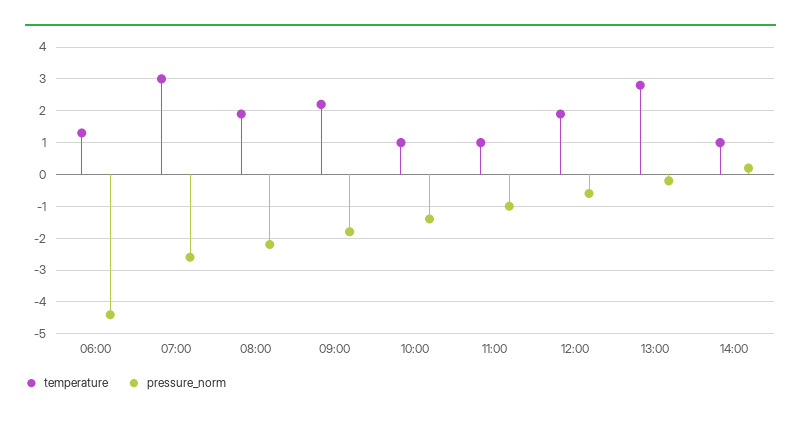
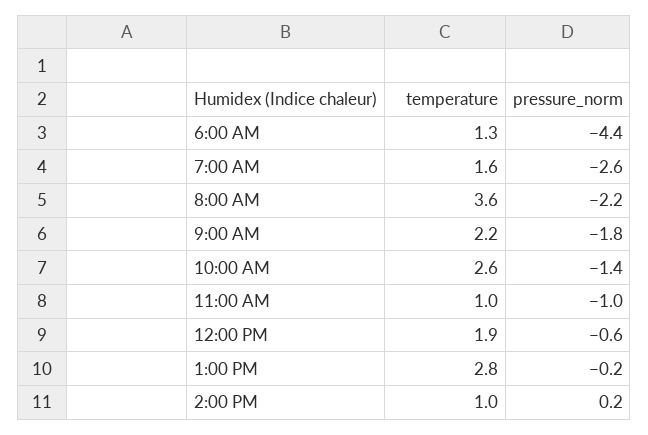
temperature, 07:00: 3 -> 1.6
temperature, 08:00: 2 -> 3.6
temperature, 10:00: 1 -> 2.6

